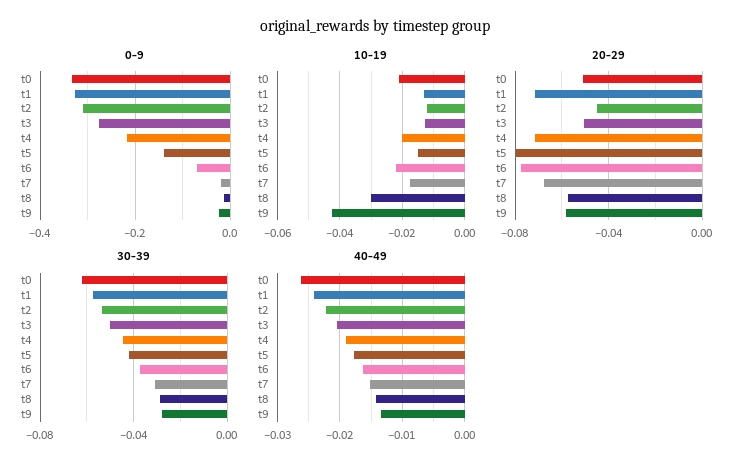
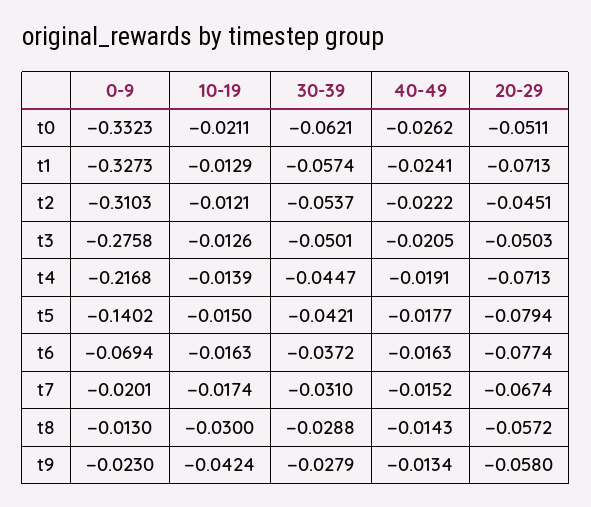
10-19, t4: -0.02 -> -0.0139
10-19, t6: -0.022 -> -0.0163

